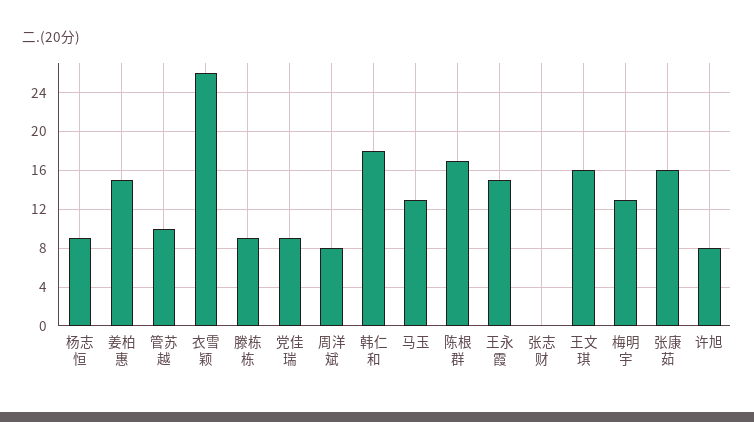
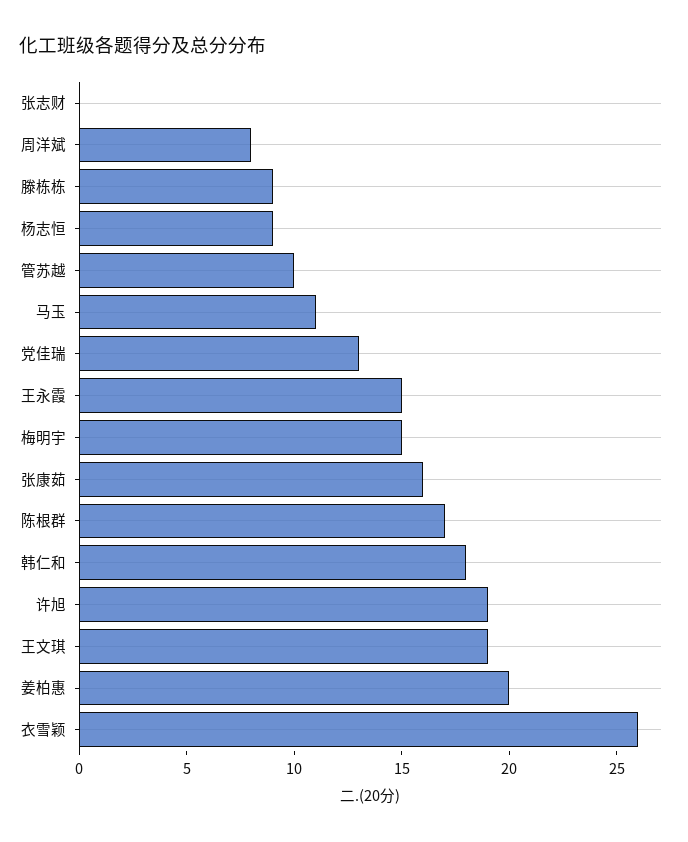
姜柏惠: 15 -> 20
党佳瑞: 9 -> 13
马玉: 13 -> 11
王文琪: 16 -> 19
梅明宇: 13 -> 15
许旭: 8 -> 19

